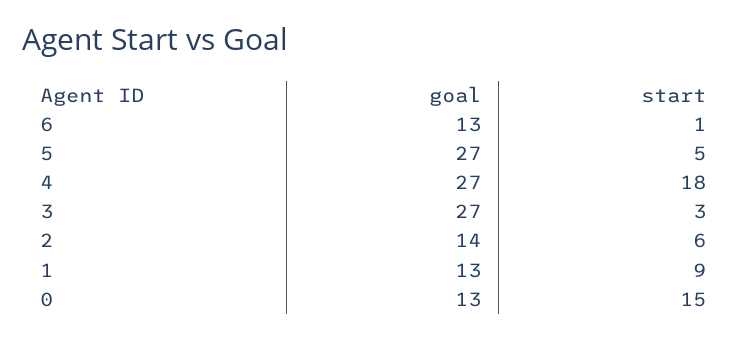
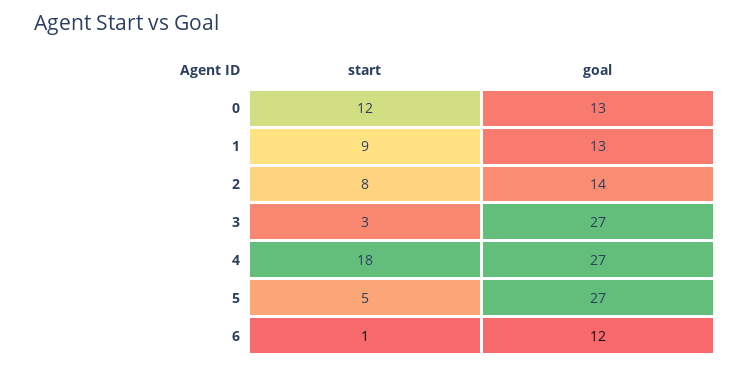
goal, 6: 13 -> 12
start, 2: 6 -> 8
start, 0: 15 -> 12

